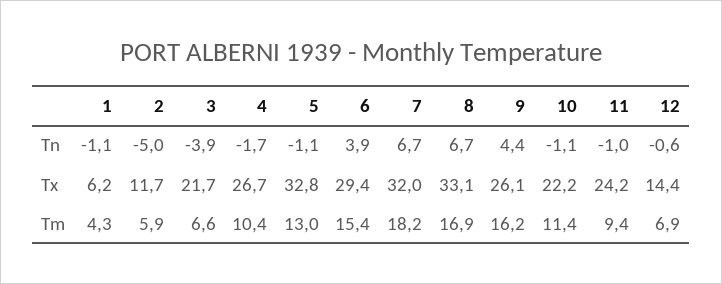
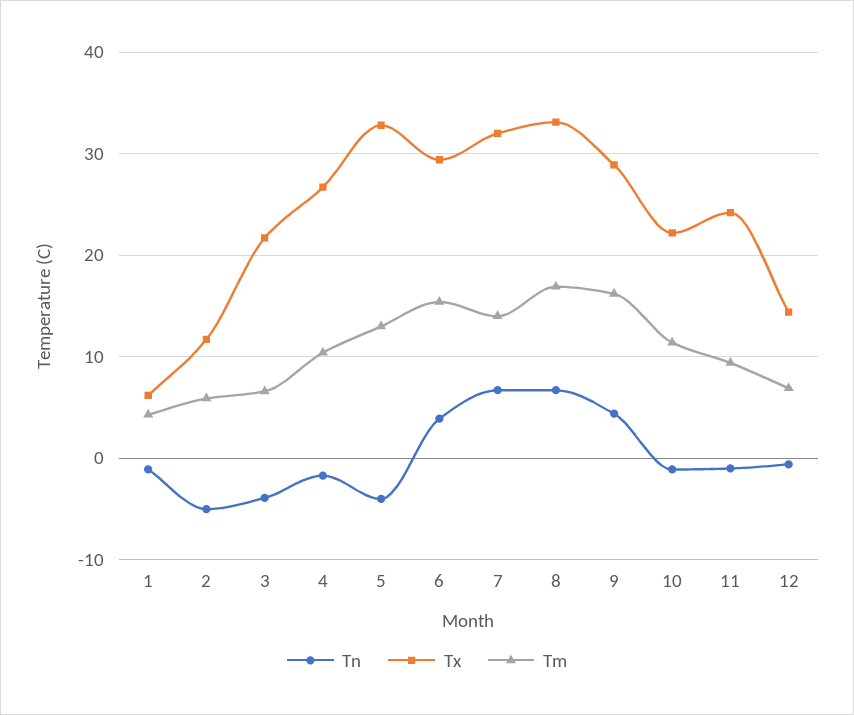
Tn, 5: -1.1 -> -4
Tx, 9: 26.1 -> 29
Tm, 7: 18.2 -> 14

